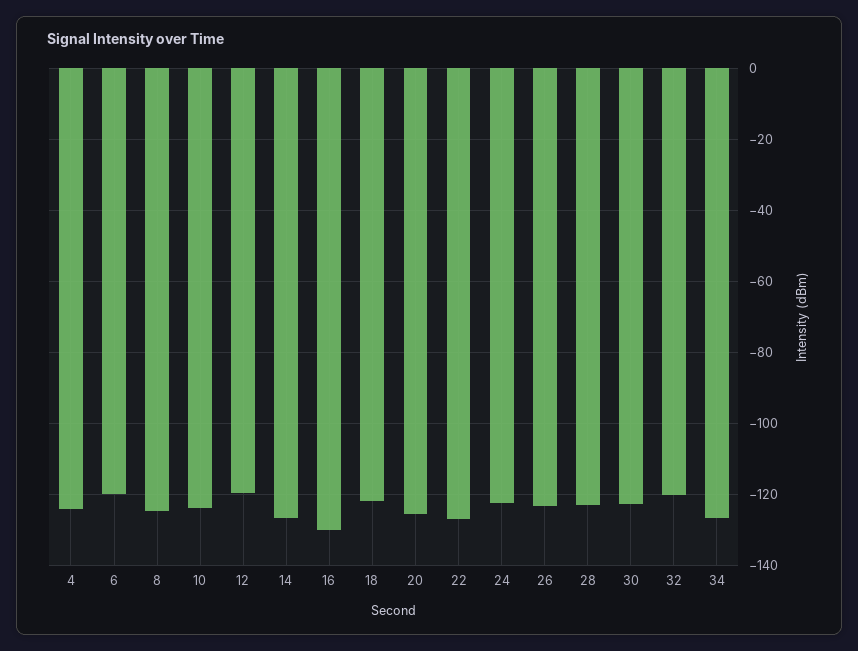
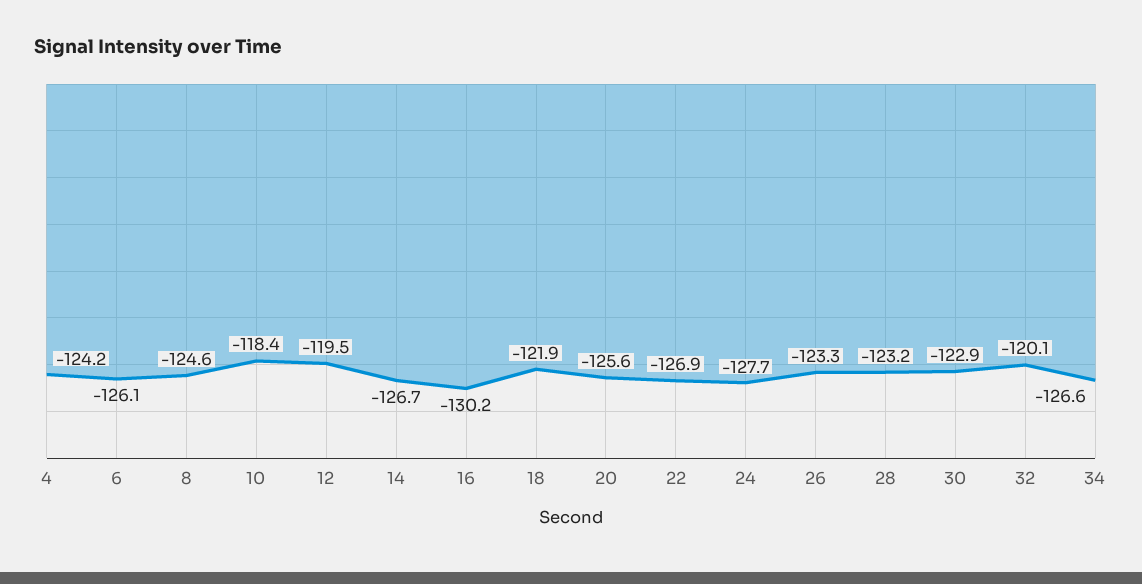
6: -120 -> -126.1
10: -124 -> -118.4
24: -122 -> -127.7

